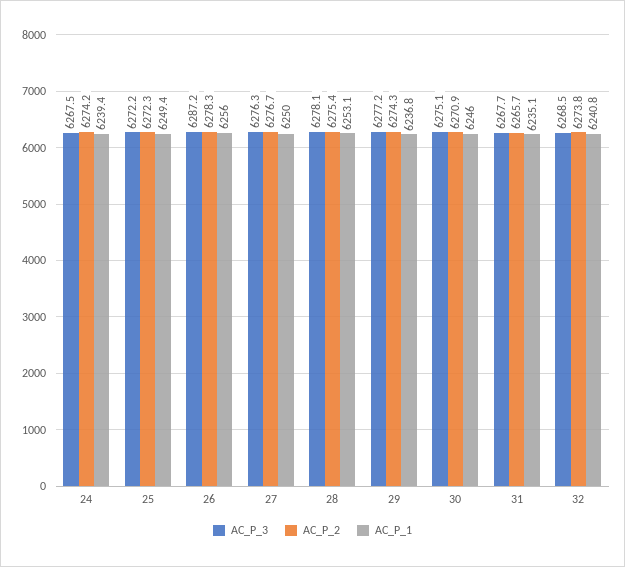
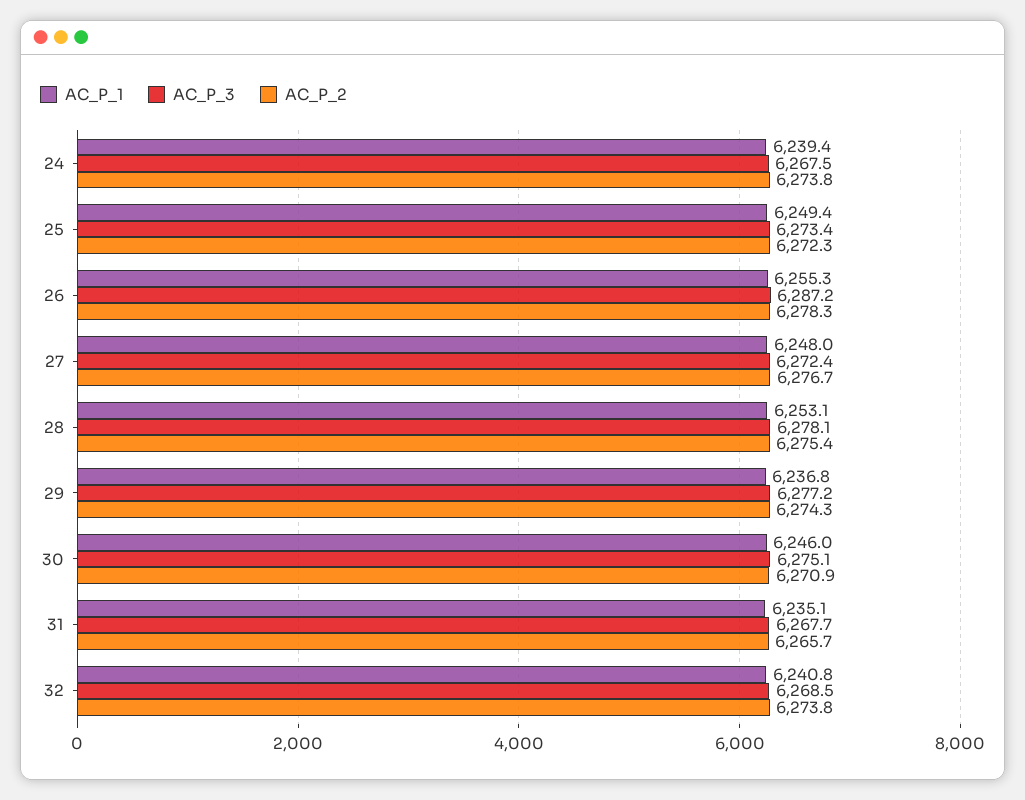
AC_P_2, 24: 6274.2 -> 6273.8
AC_P_3, 25: 6272.2 -> 6273.4
AC_P_1, 26: 6256 -> 6255.3
AC_P_3, 27: 6276.3 -> 6272.4
AC_P_1, 27: 6250 -> 6248

